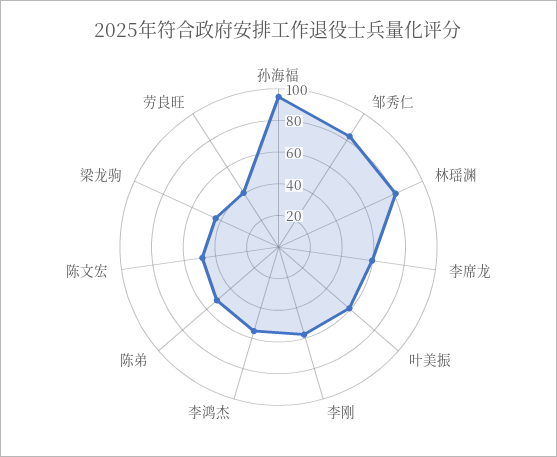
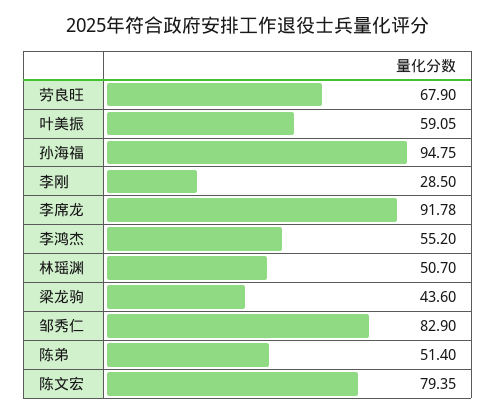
林瑶渊: 80 -> 50.7
李席龙: 60 -> 91.78
李刚: 60 -> 28.5
陈文宏: 50 -> 79.35
劳良旺: 40 -> 67.9

